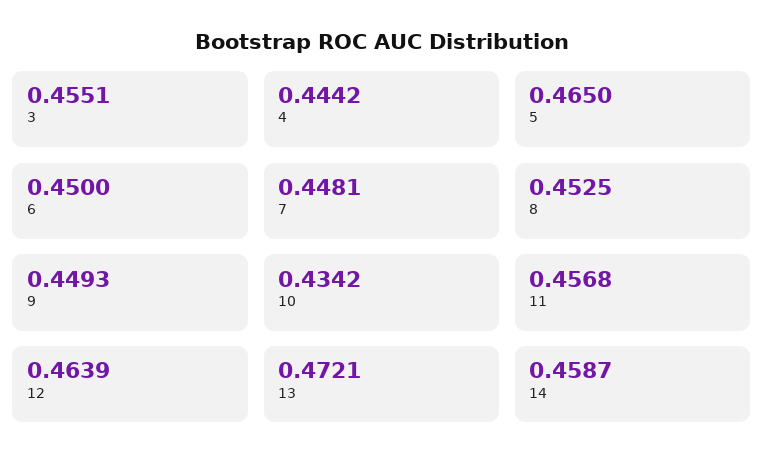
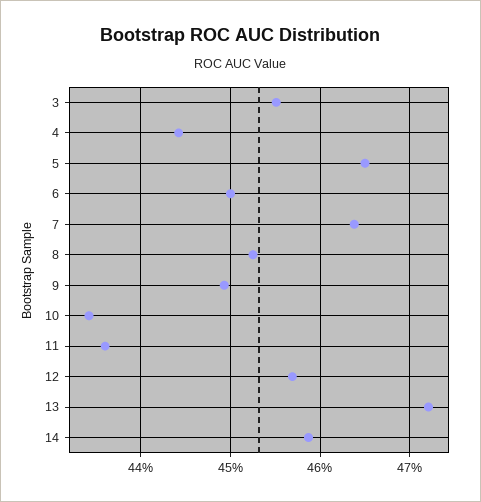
7: 0.4481 -> 0.464
11: 0.4568 -> 0.436
12: 0.4639 -> 0.457

